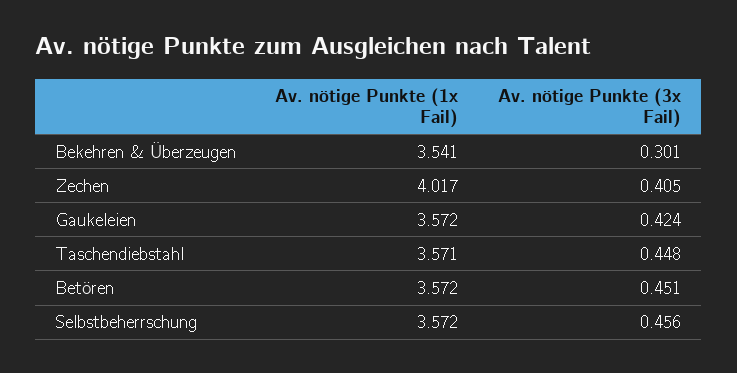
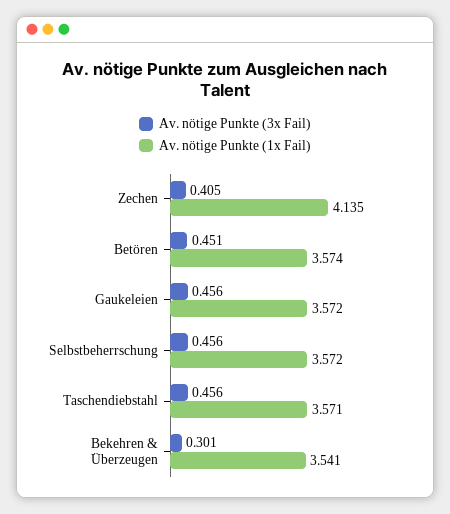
Av. nötige Punkte (1x Fail), Zechen: 4.017 -> 4.135
Av. nötige Punkte (3x Fail), Gaukeleien: 0.424 -> 0.456
Av. nötige Punkte (3x Fail), Taschendiebstahl: 0.448 -> 0.456
Av. nötige Punkte (1x Fail), Betören: 3.572 -> 3.574

